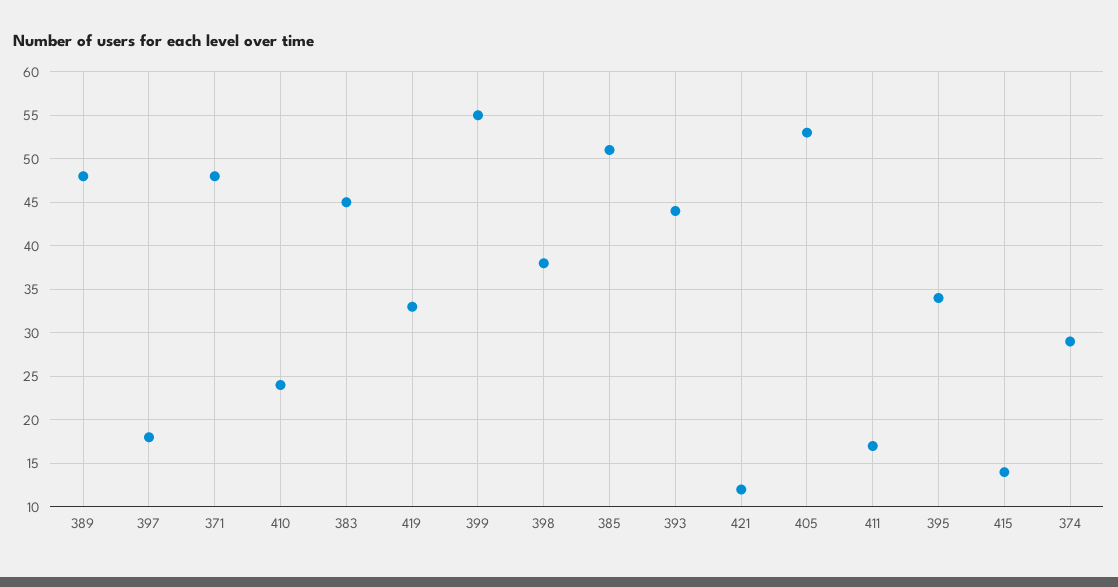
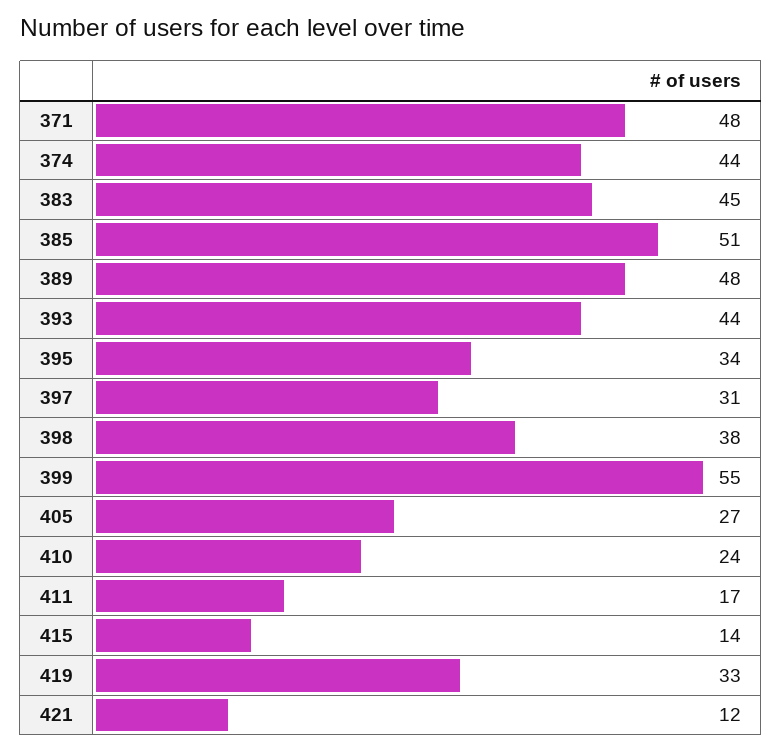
397: 18 -> 31
405: 53 -> 27
374: 29 -> 44

